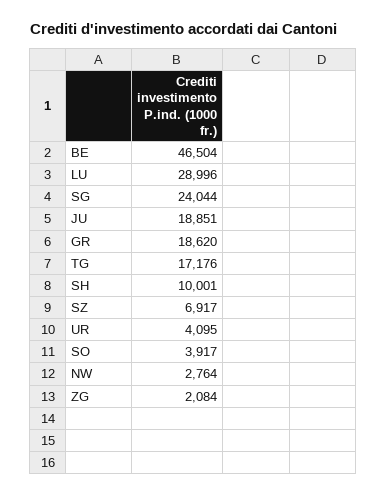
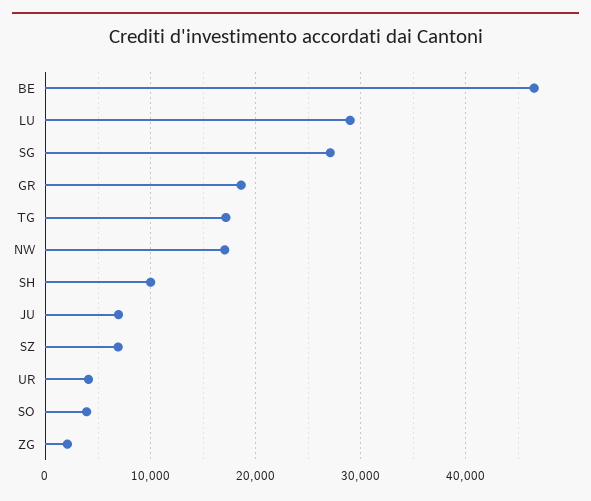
SG: 24044 -> 27000
JU: 18851 -> 7000
NW: 2764 -> 17000

